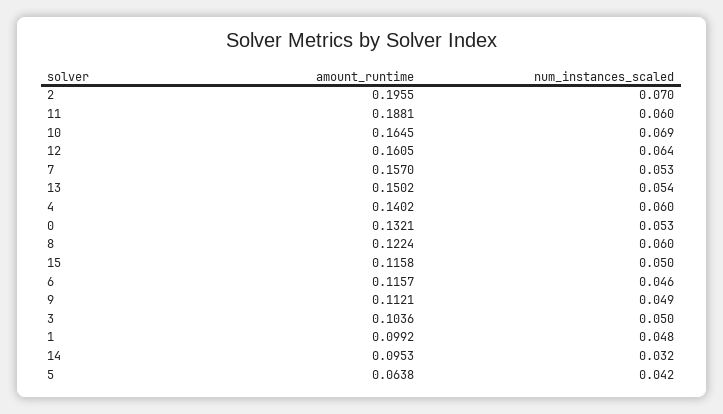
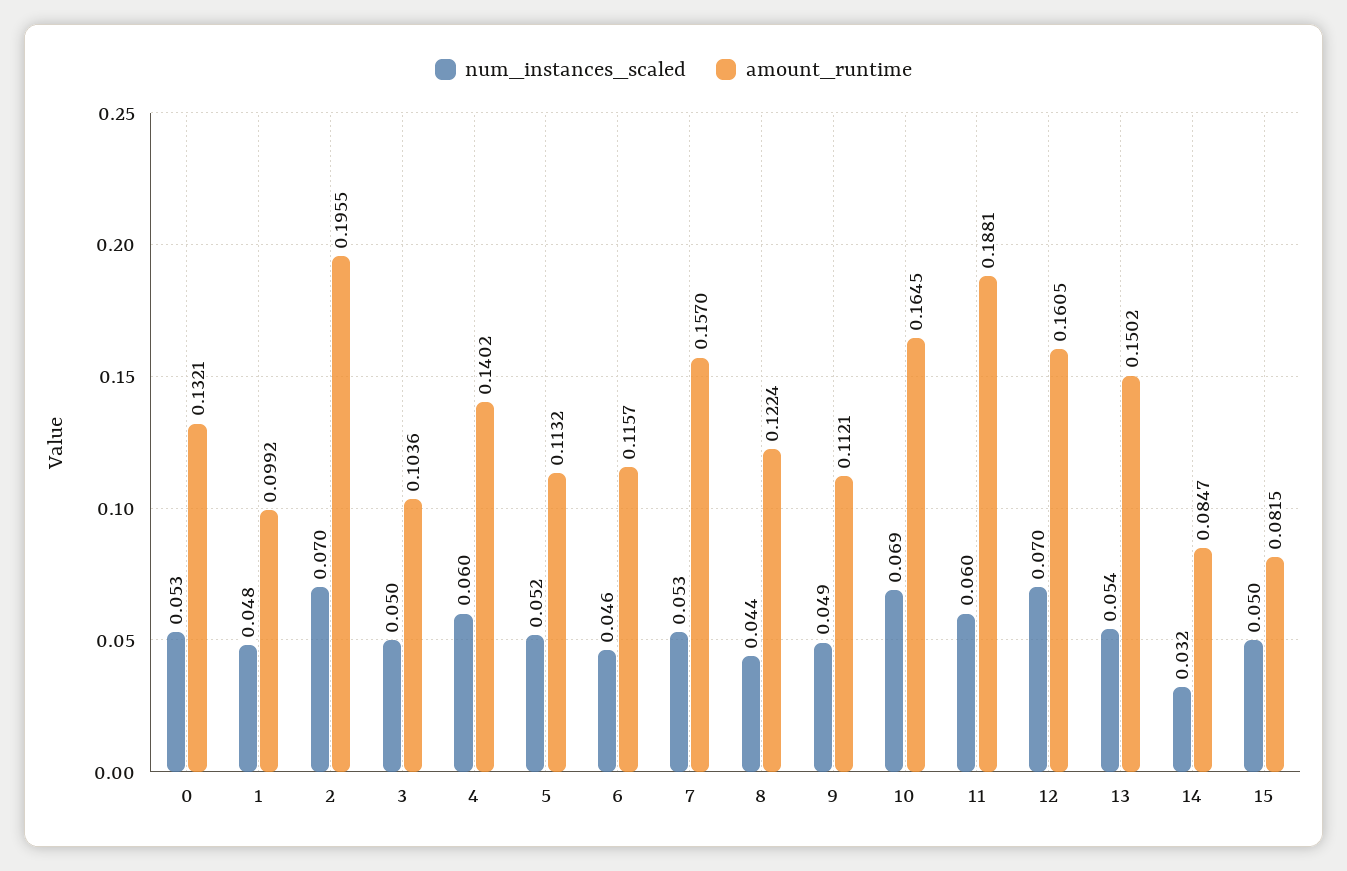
num_instances_scaled, 12: 0.064 -> 0.07
num_instances_scaled, 8: 0.06 -> 0.044
amount_runtime, 15: 0.1158 -> 0.0815
amount_runtime, 14: 0.0953 -> 0.0847
amount_runtime, 5: 0.0638 -> 0.1132
num_instances_scaled, 5: 0.042 -> 0.052

